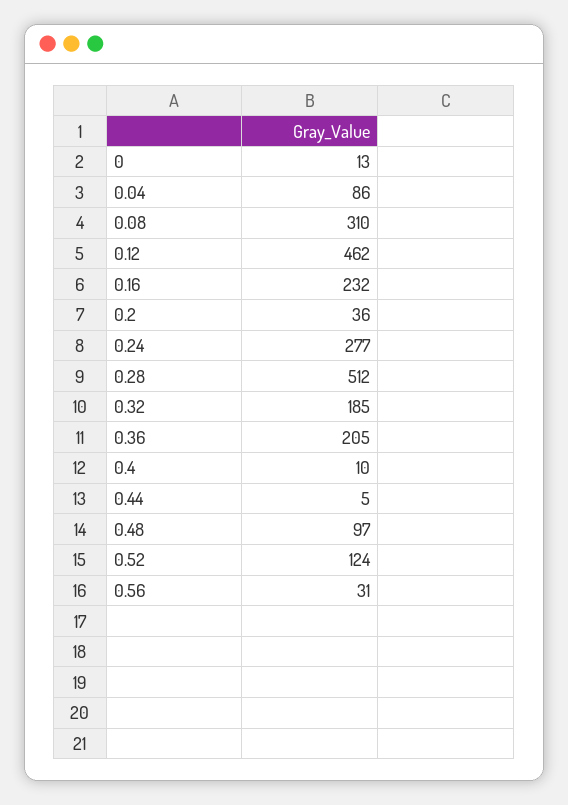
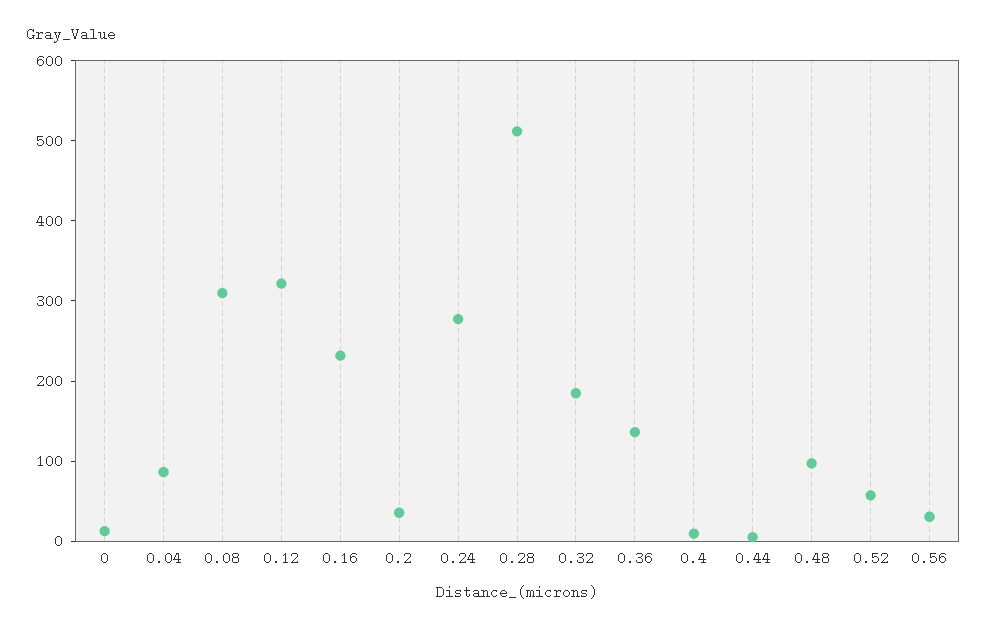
0.12: 462 -> 320
0.36: 205 -> 140
0.52: 124 -> 60

